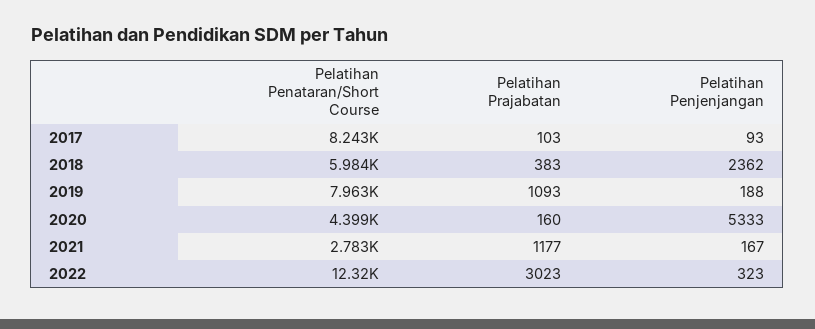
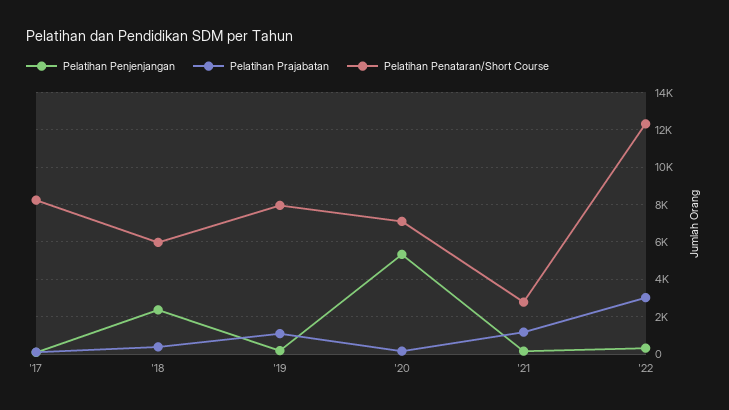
Pelatihan Penataran/Short Course, 2020: 4399 -> 7000

